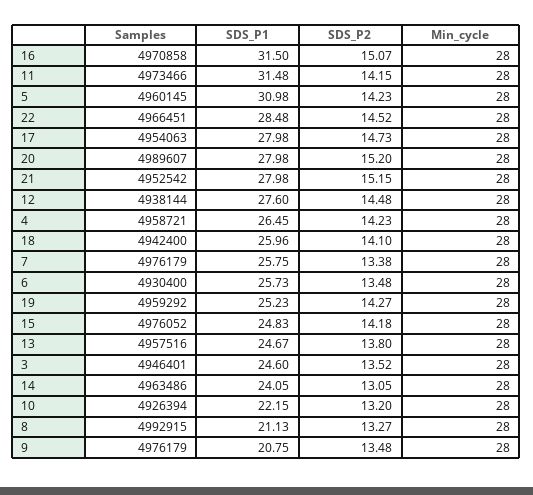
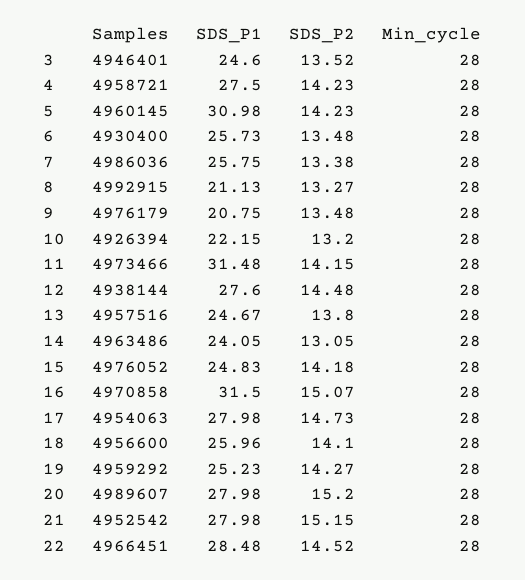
SDS_P1, 4: 26.45 -> 27.5
Samples, 18: 4942400 -> 4956600
Samples, 7: 4976179 -> 4986036

